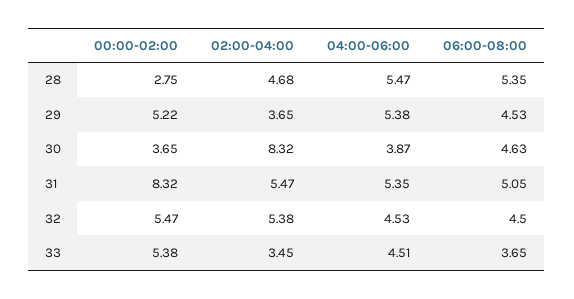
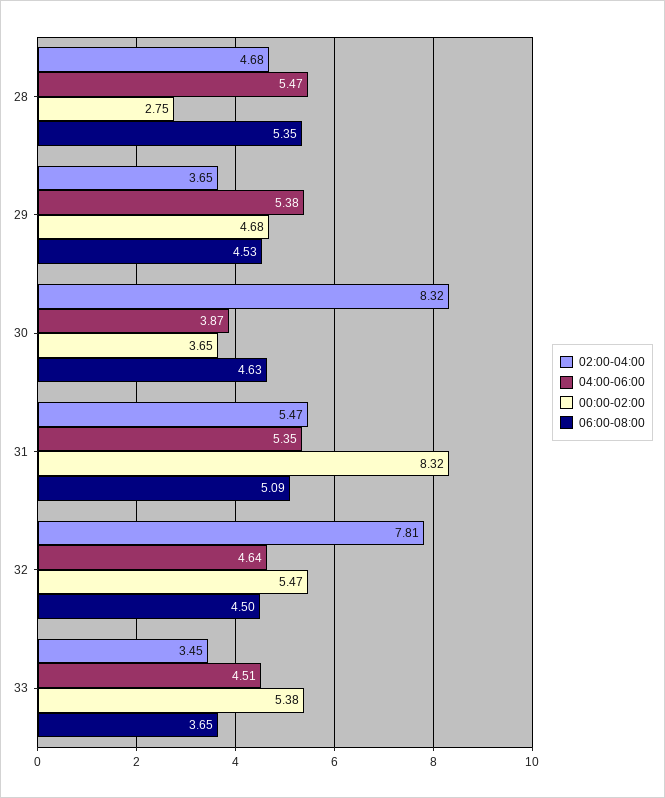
00:00-02:00, 29: 5.22 -> 4.68
06:00-08:00, 31: 5.05 -> 5.09
02:00-04:00, 32: 5.38 -> 7.81
04:00-06:00, 32: 4.53 -> 4.64

